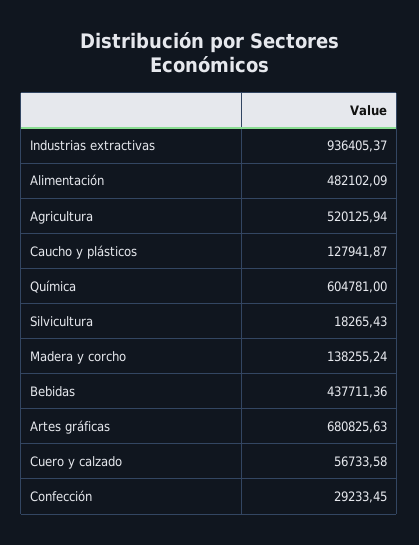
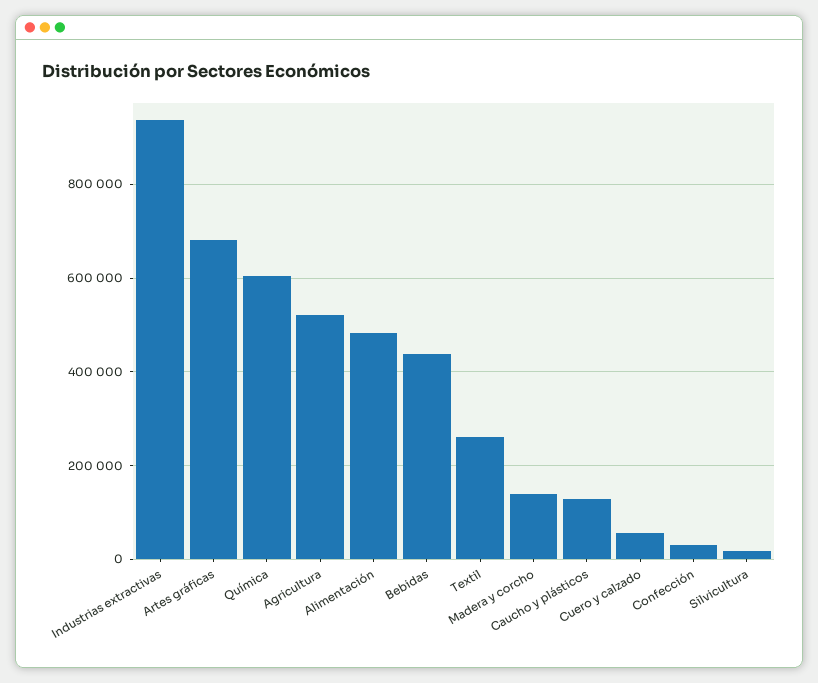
Textil: none -> 260000

